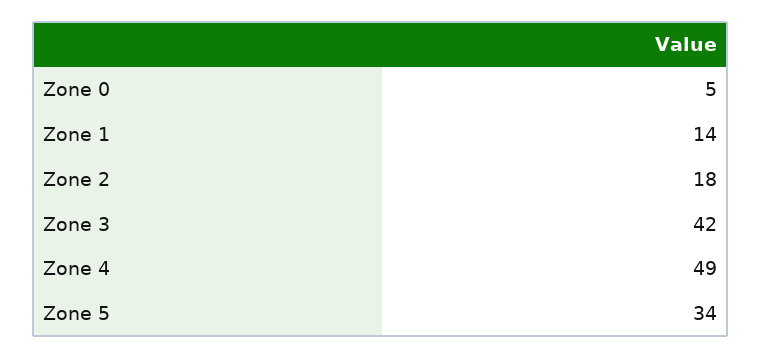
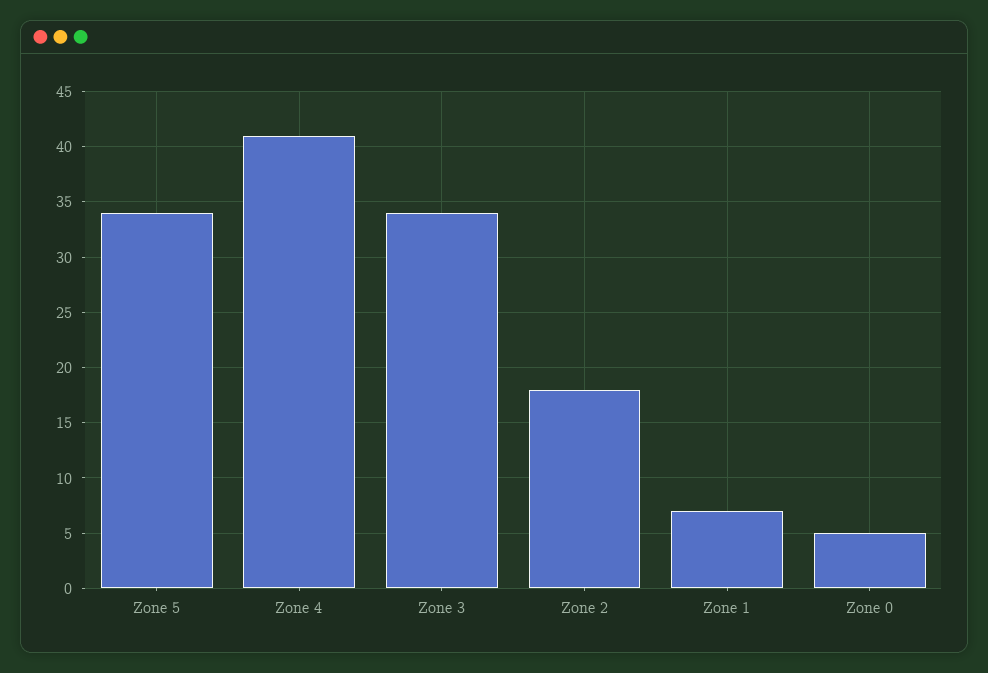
Zone 1: 14 -> 7
Zone 3: 42 -> 34
Zone 4: 49 -> 41

